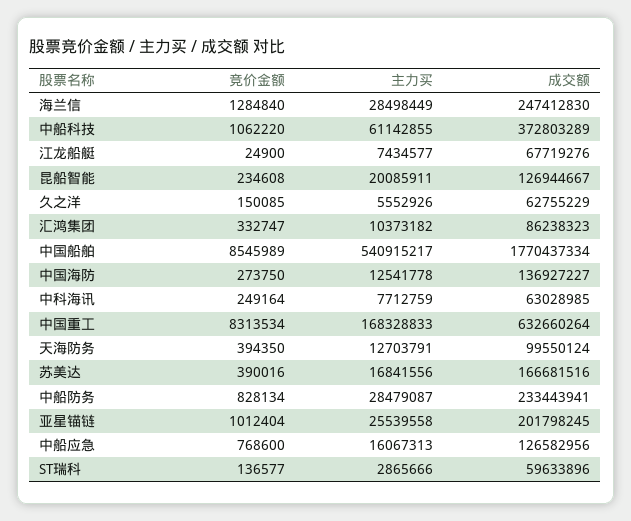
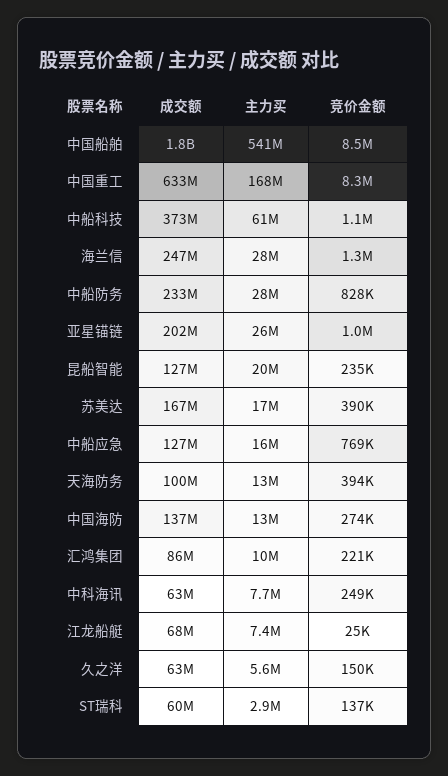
竞价金额, 汇鸿集团: 332747 -> 221000

